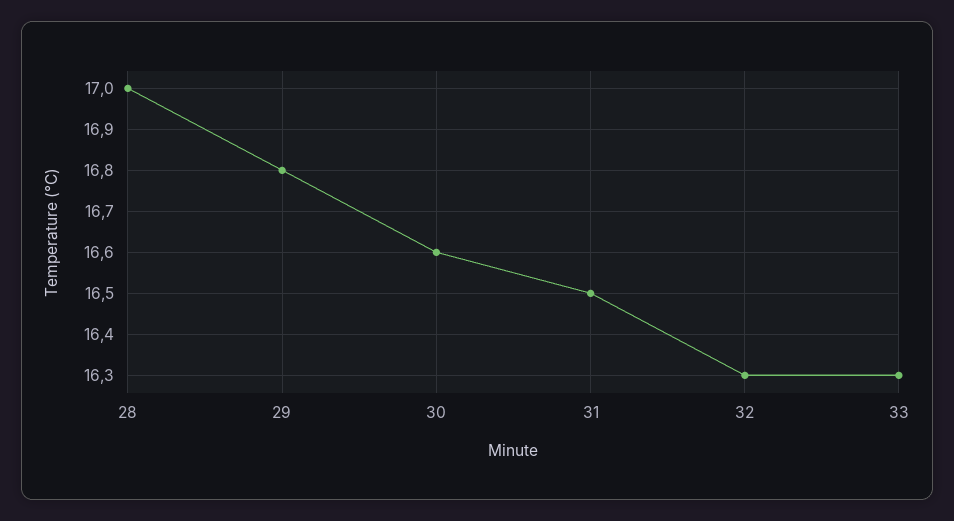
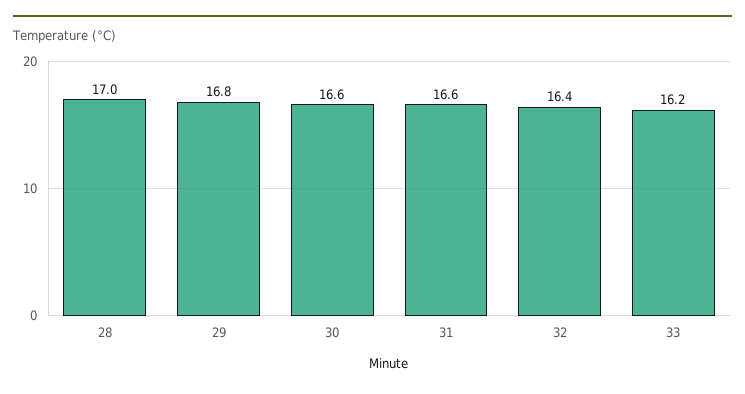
31: 16.5 -> 16.6
32: 16.3 -> 16.4
33: 16.3 -> 16.2

